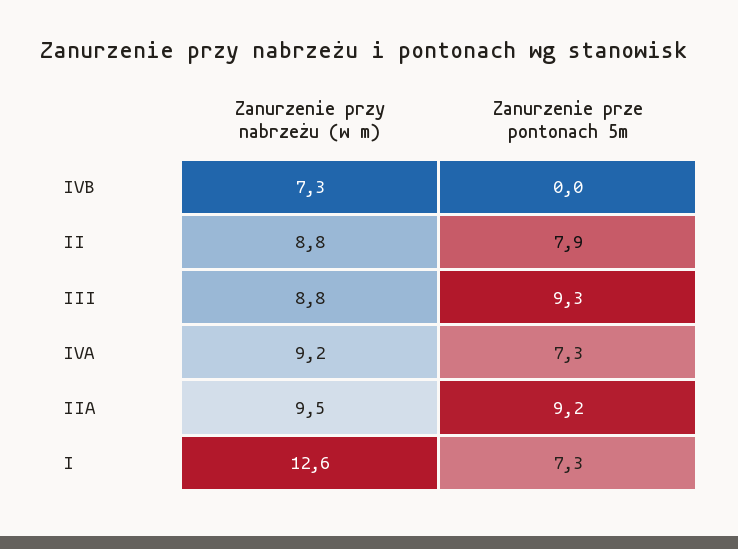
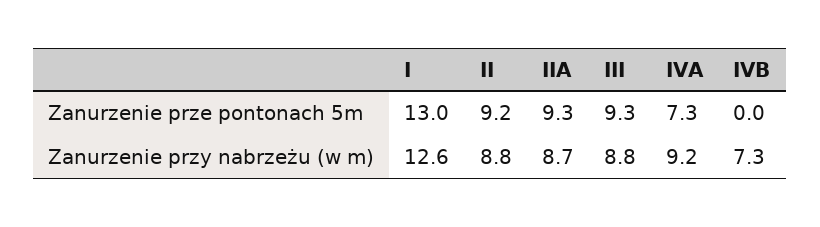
Zanurzenie prze pontonach 5m, II: 7.9 -> 9.2
Zanurzenie przy nabrzeżu (w m), IIA: 9.5 -> 8.7
Zanurzenie prze pontonach 5m, IIA: 9.2 -> 9.3
Zanurzenie prze pontonach 5m, I: 7.3 -> 13

